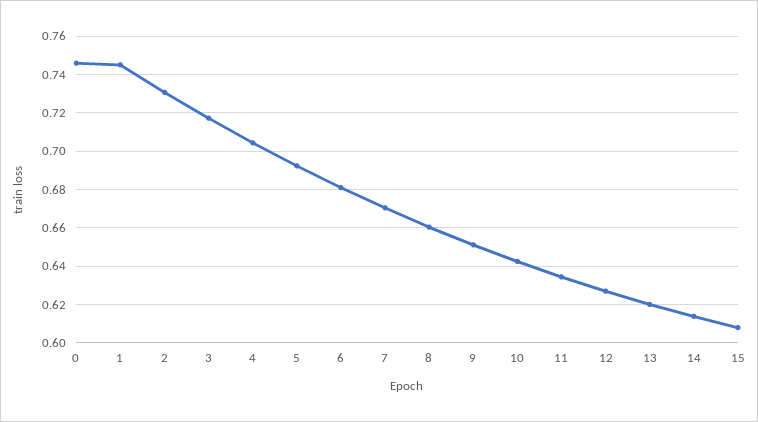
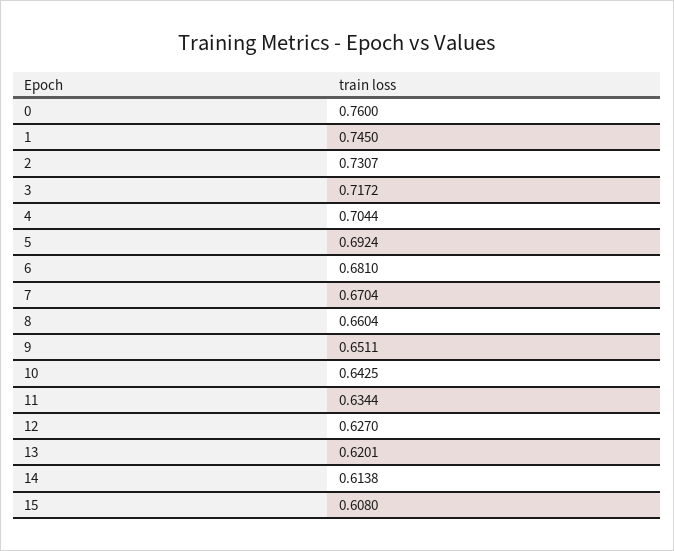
0: 0.745 -> 0.76

